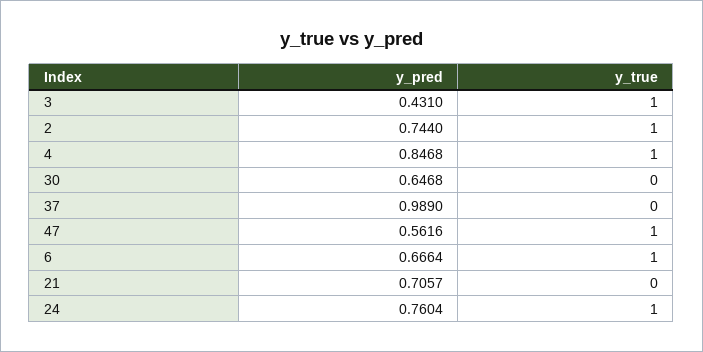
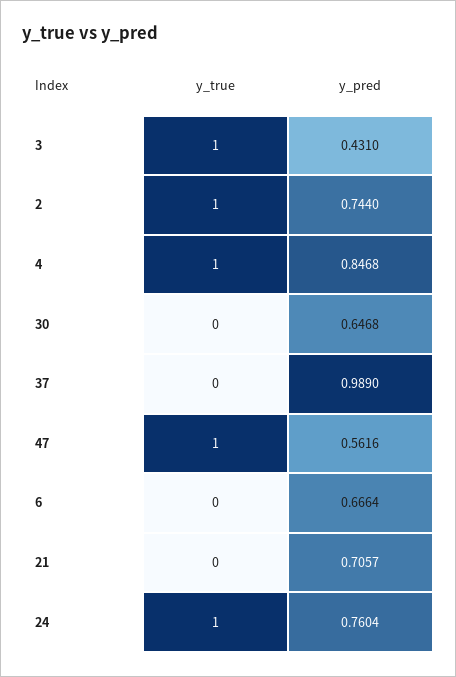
y_true, 6: 1 -> 0

